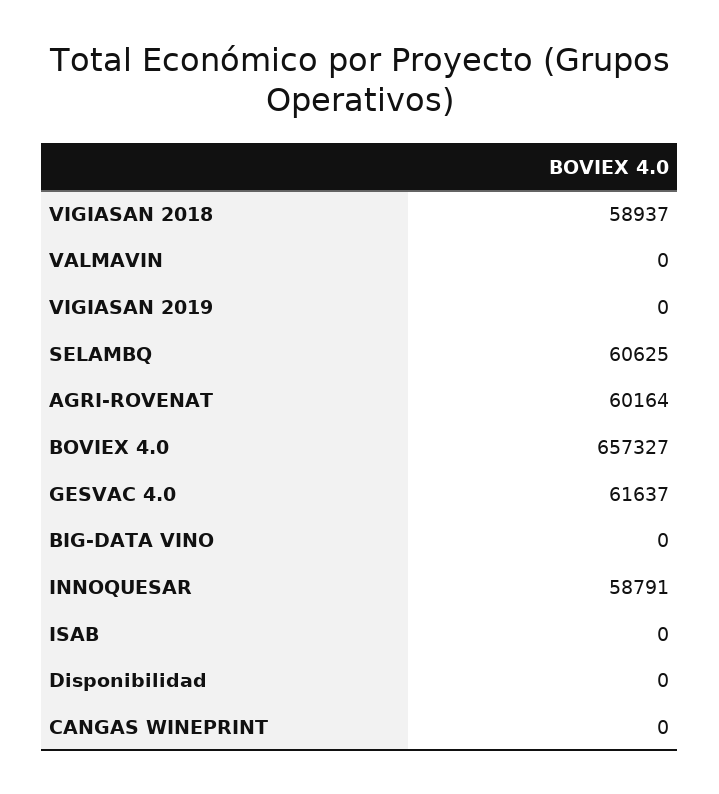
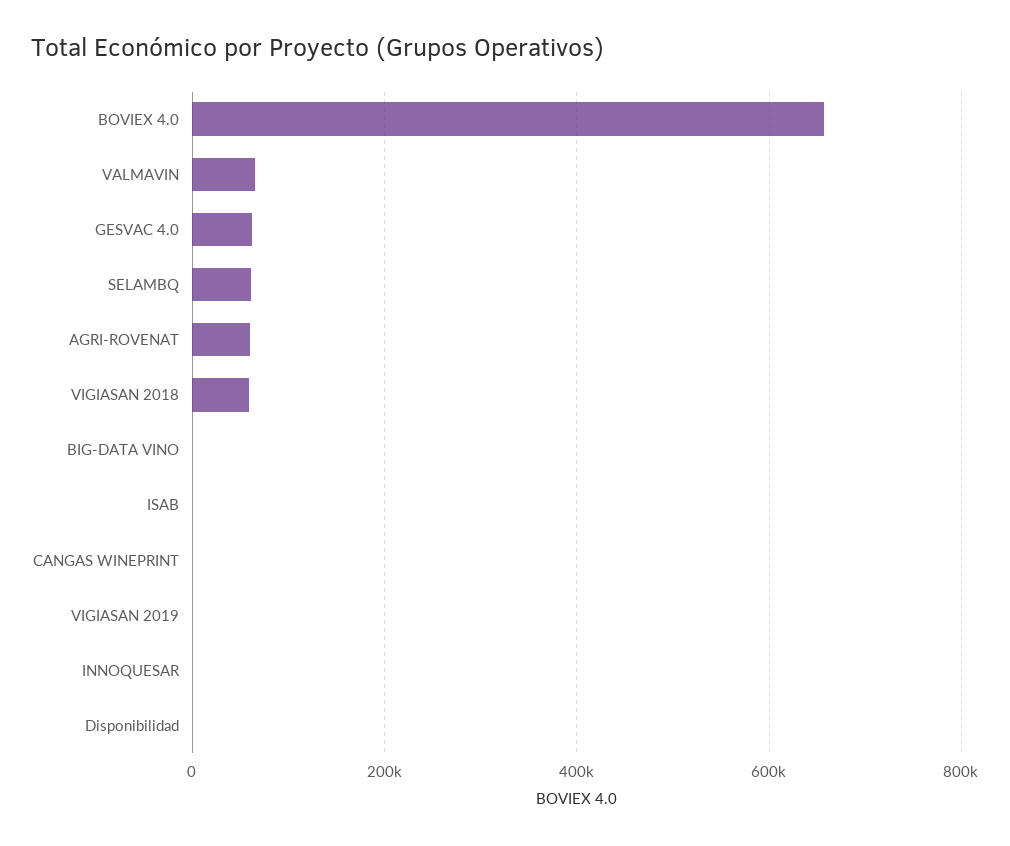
VALMAVIN: 0 -> 60000
INNOQUESAR: 58791 -> 0

